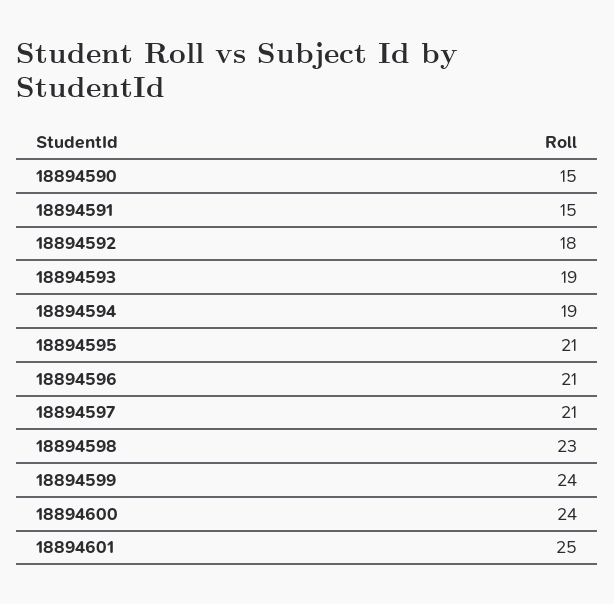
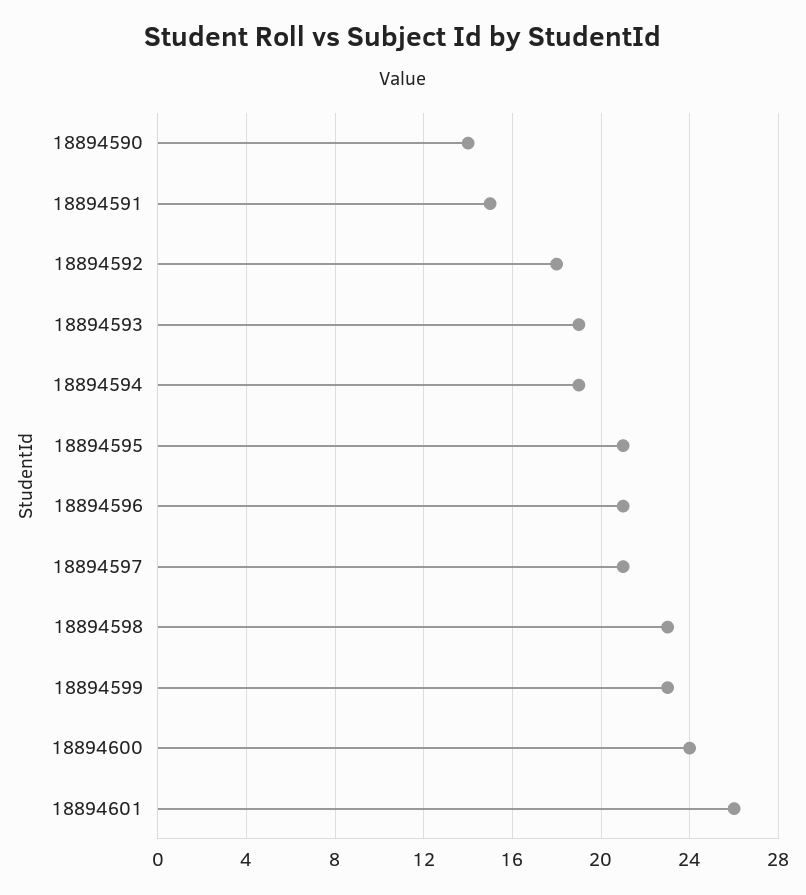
18894590: 15 -> 14
18894599: 24 -> 23
18894601: 25 -> 26

